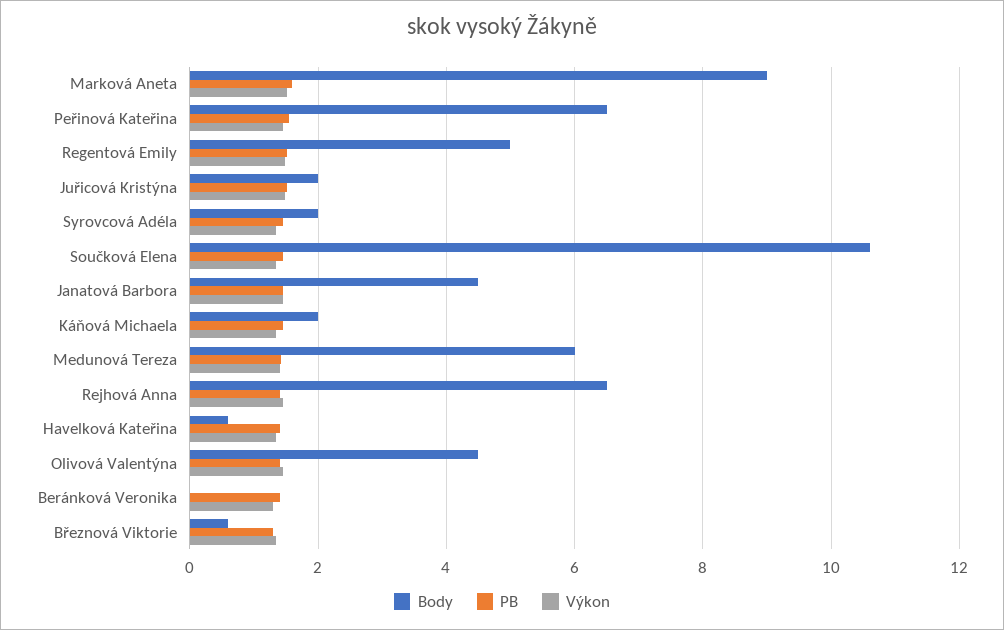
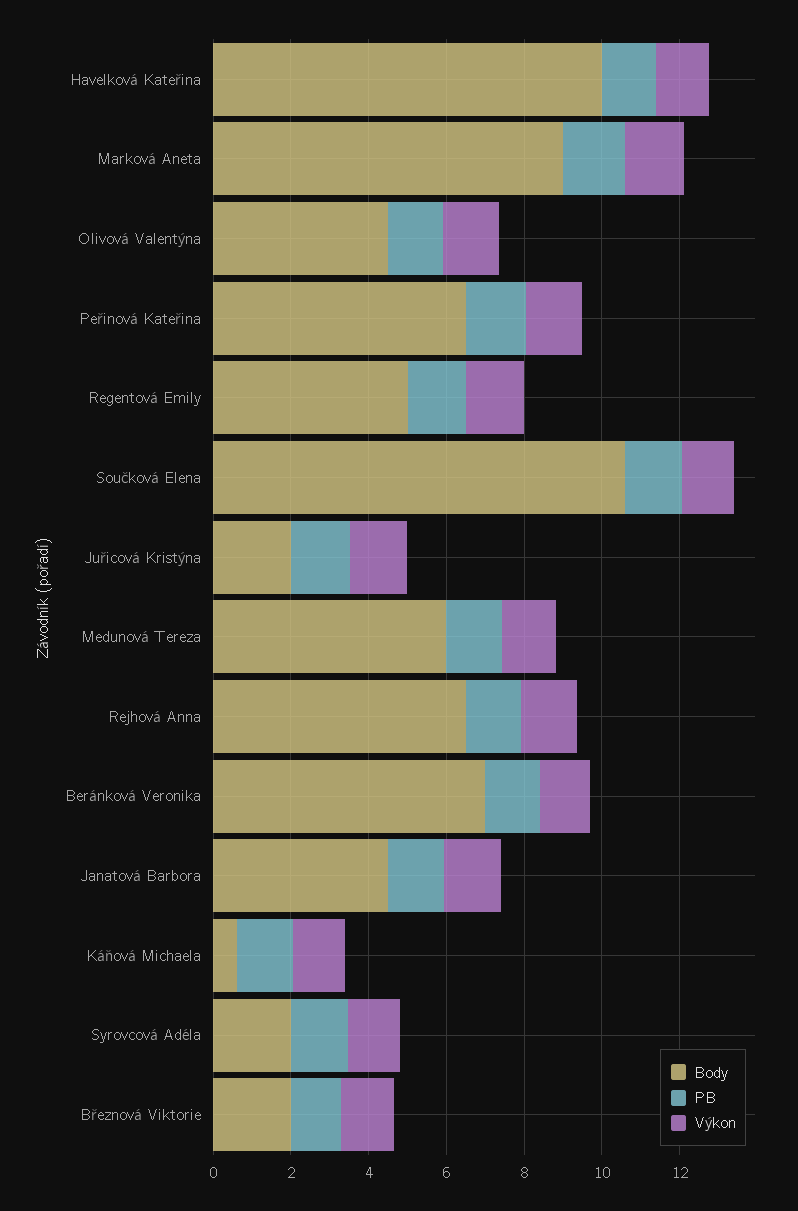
Body, Káňová Michaela: 2 -> 0.5
Body, Havelková Kateřina: 0.6 -> 10
Body, Beránková Veronika: 0 -> 7
Body, Březnová Viktorie: 0.6 -> 2

